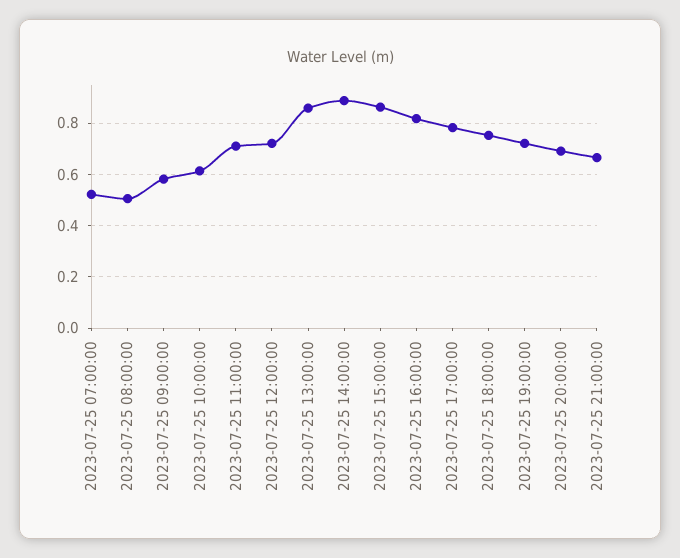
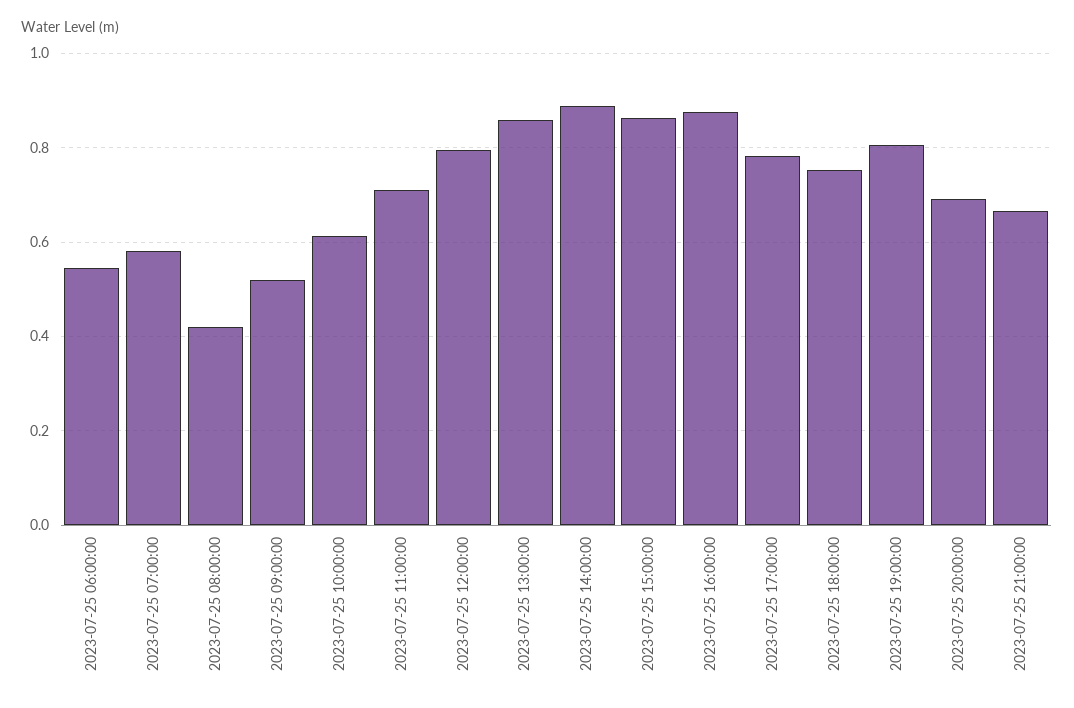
2023-07-25 07:00:00: 0.525 -> 0.58
2023-07-25 08:00:00: 0.5 -> 0.42
2023-07-25 09:00:00: 0.575 -> 0.52
2023-07-25 12:00:00: 0.725 -> 0.8
2023-07-25 16:00:00: 0.825 -> 0.88
2023-07-25 19:00:00: 0.725 -> 0.8
2023-07-25 06:00:00: none -> 0.54

